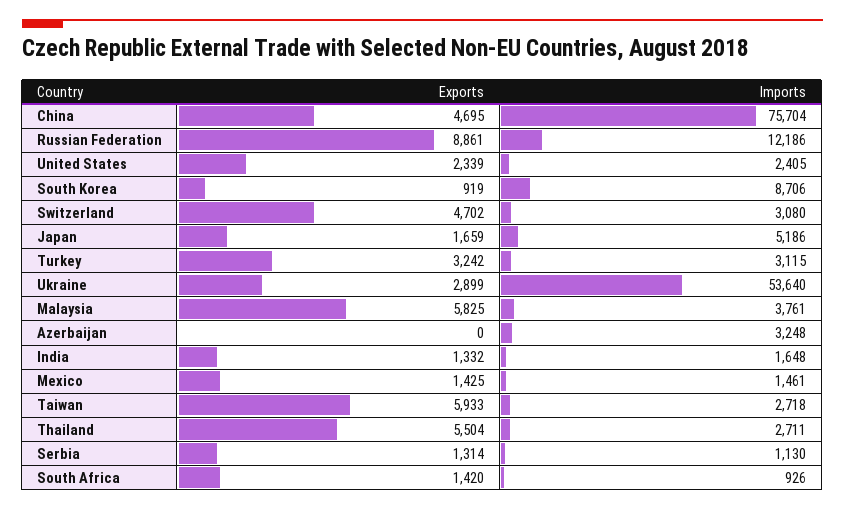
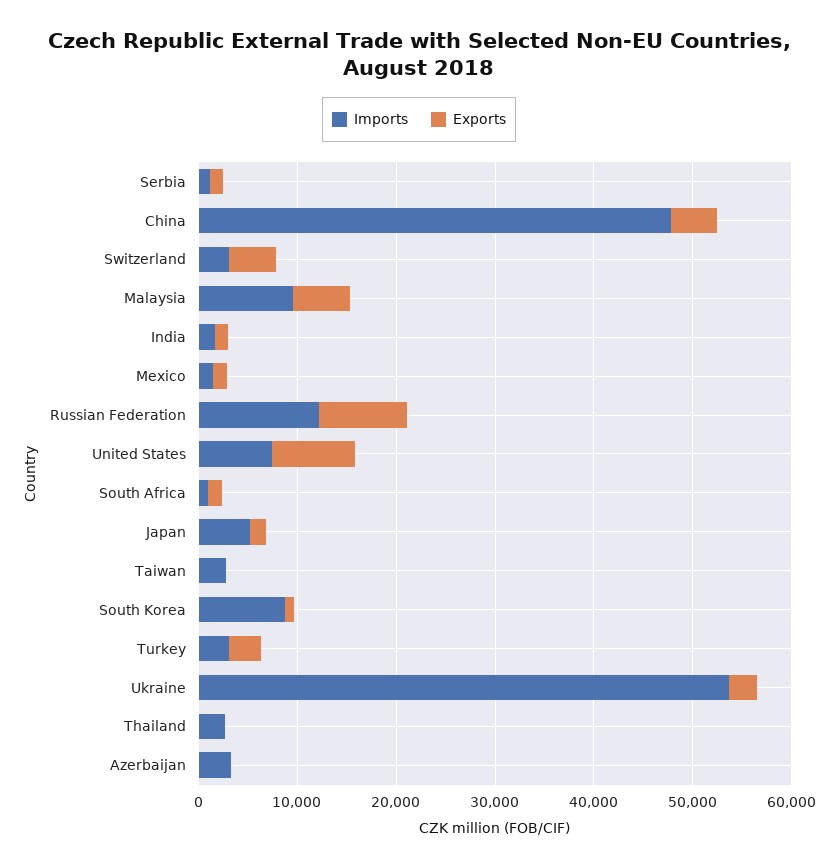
Imports, China: 75704 -> 48000
Exports, United States: 2339 -> 8000
Imports, United States: 2405 -> 8000
Imports, Malaysia: 3761 -> 10000
Exports, Taiwan: 5933 -> 0
Exports, Thailand: 5504 -> 0

